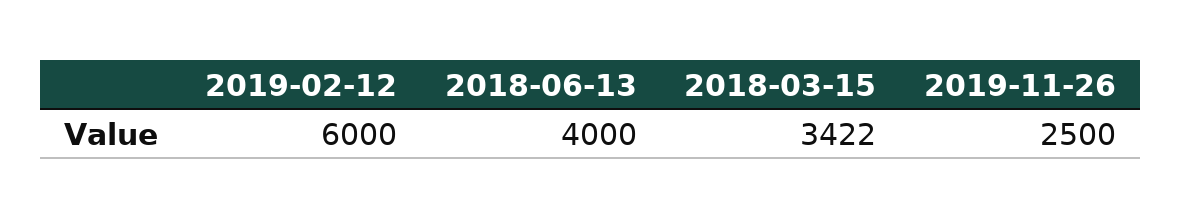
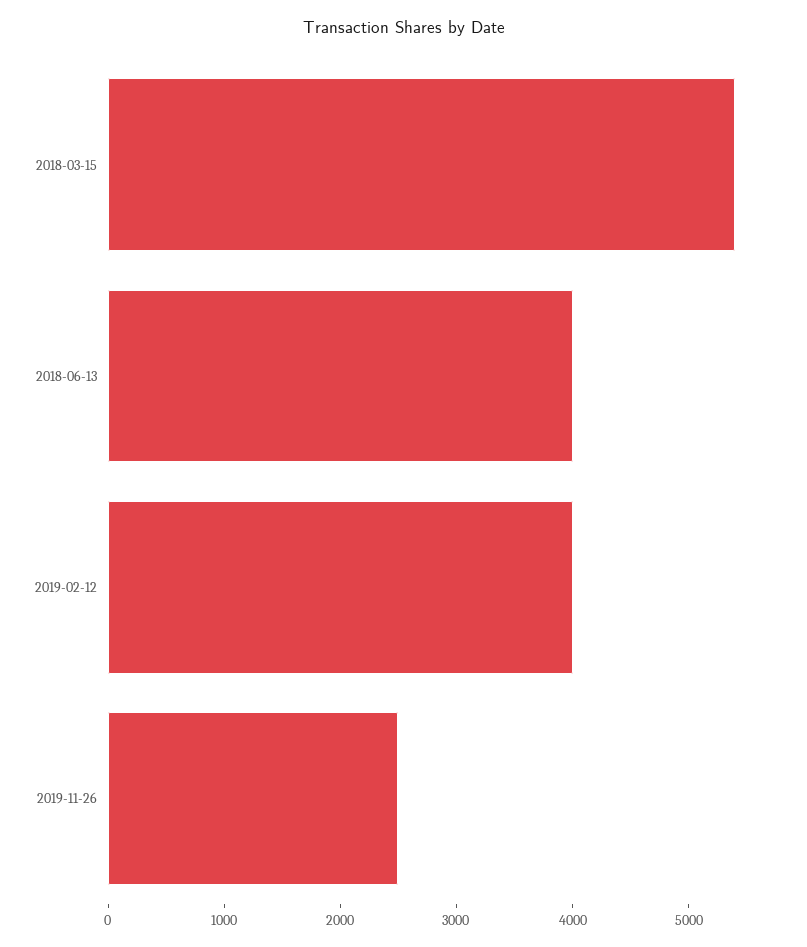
2019-02-12: 6000 -> 4000
2018-03-15: 3422 -> 5400

